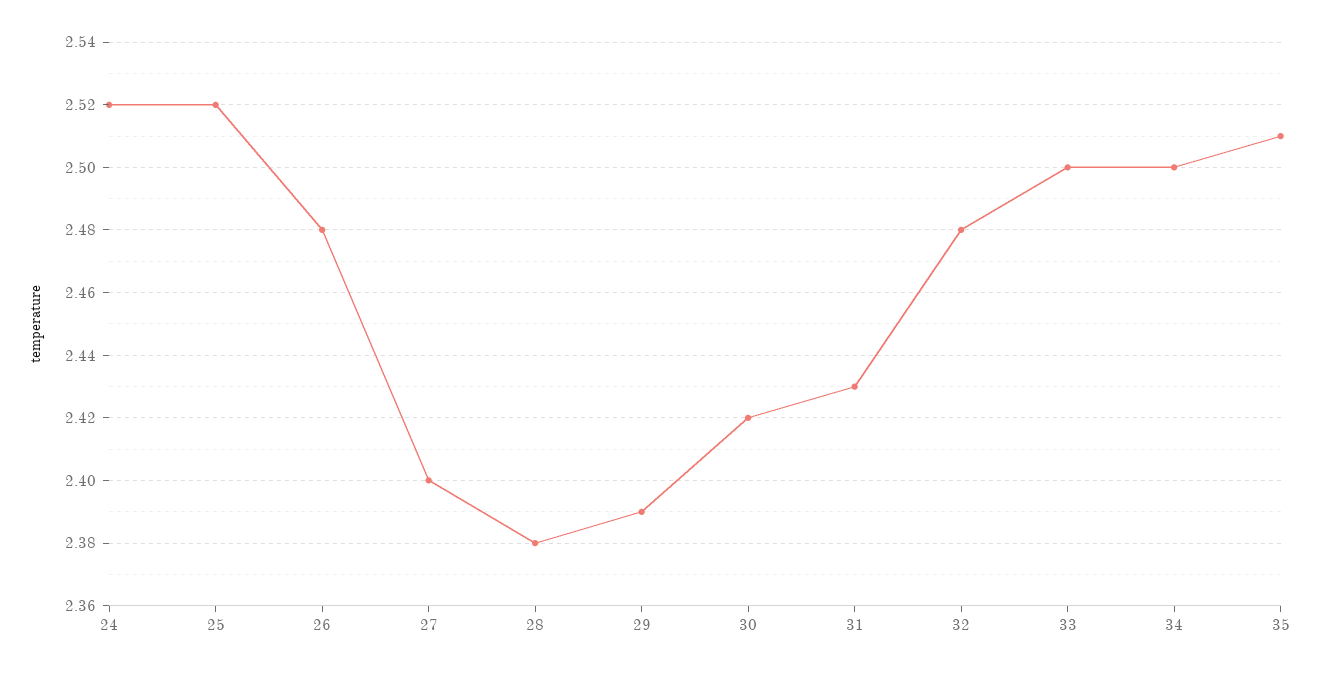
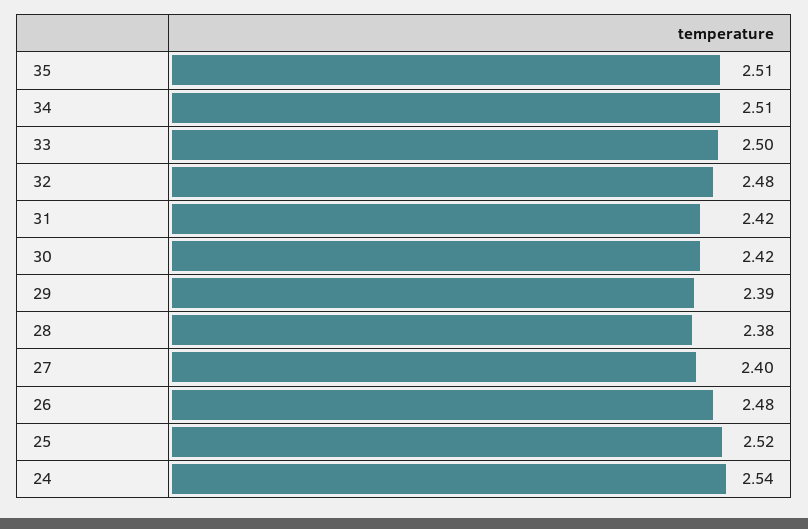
24: 2.52 -> 2.54
31: 2.43 -> 2.42
34: 2.5 -> 2.51

